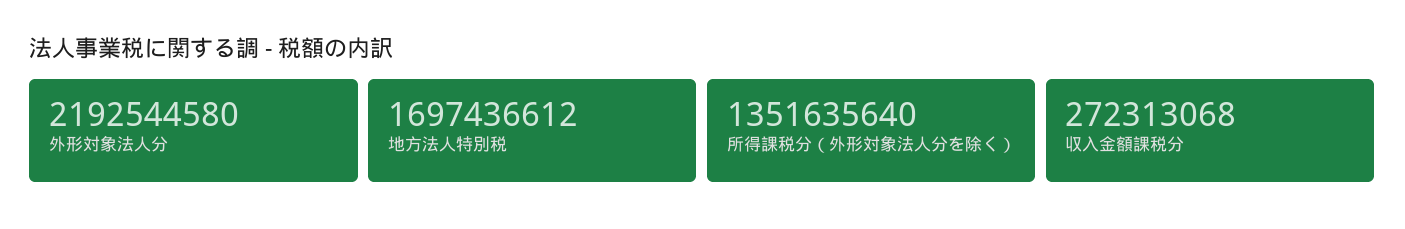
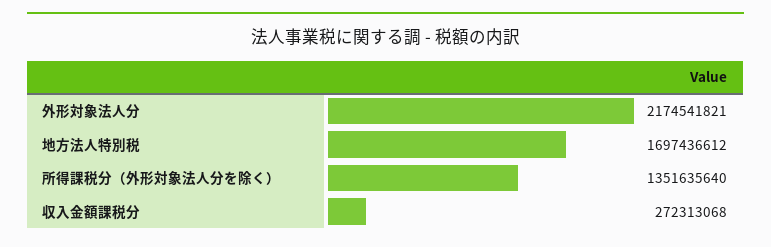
外形対象法人分: 2192544580 -> 2174541821

